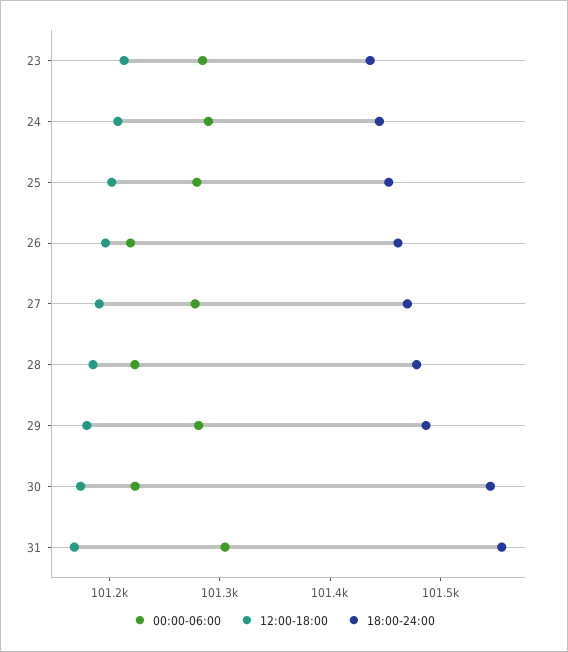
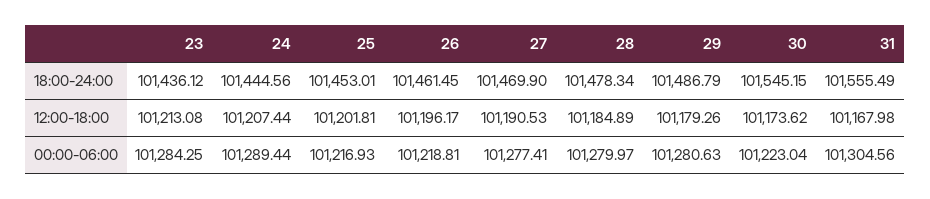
00:00-06:00, 25: 101280 -> 101216.93
00:00-06:00, 28: 101220 -> 101279.97

